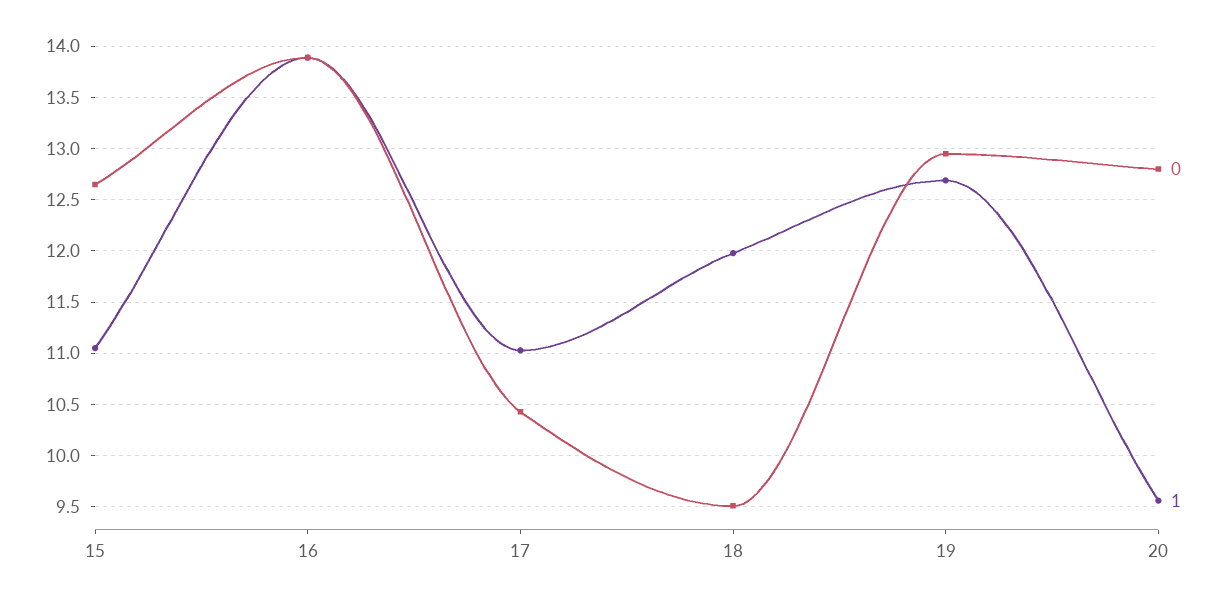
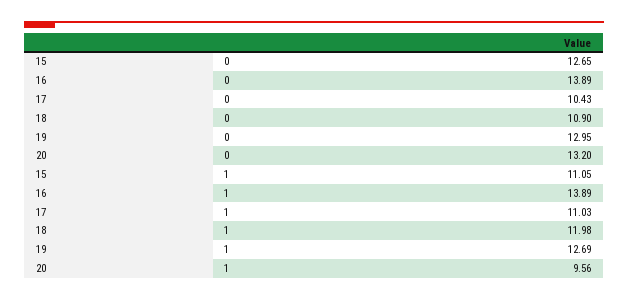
0, 18: 9.5 -> 10.9
0, 20: 12.8 -> 13.2

